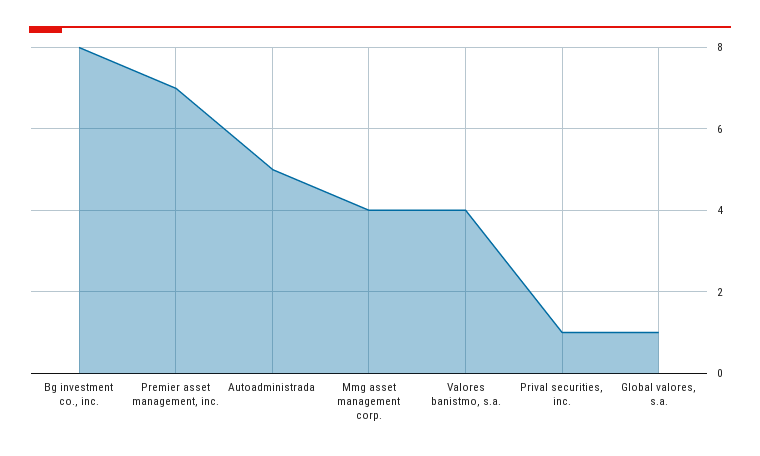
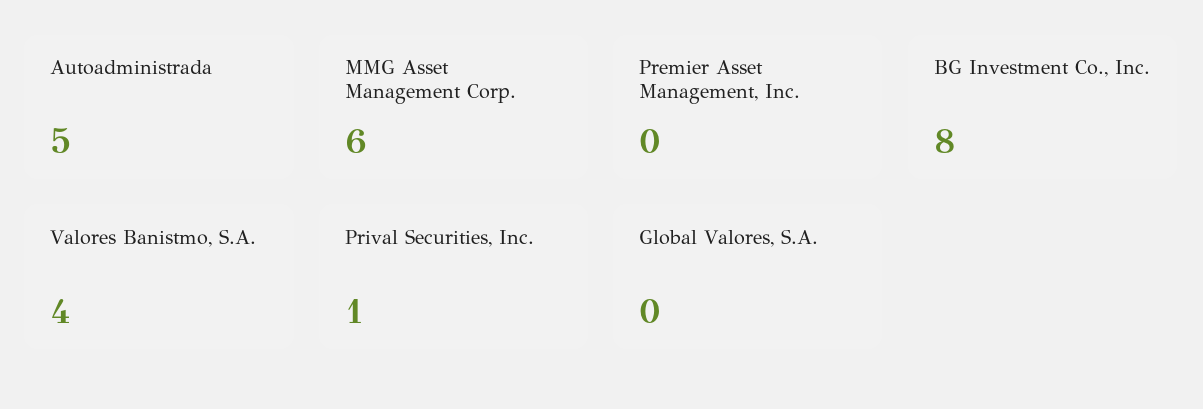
Premier asset management, inc.: 7 -> 0
Mmg asset management corp.: 4 -> 6
Global valores, s.a.: 1 -> 0

